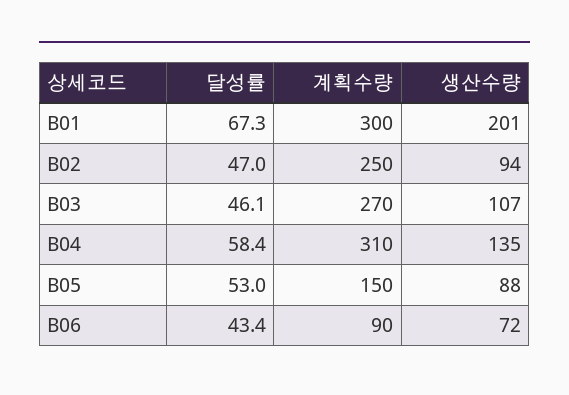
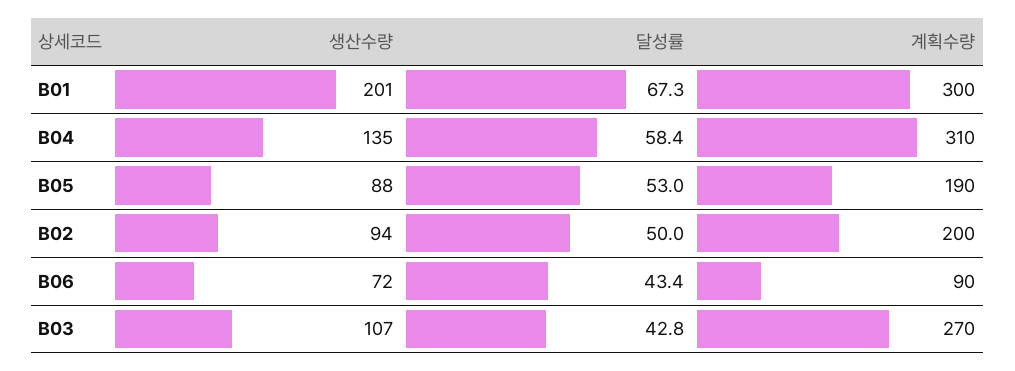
달성률, B02: 47 -> 50
계획수량, B02: 250 -> 200
달성률, B03: 46.1 -> 42.8
계획수량, B05: 150 -> 190

